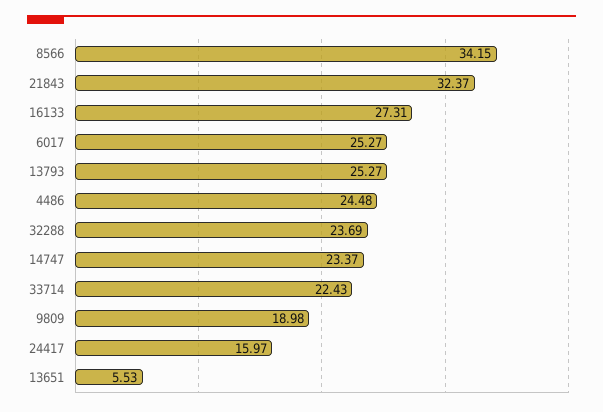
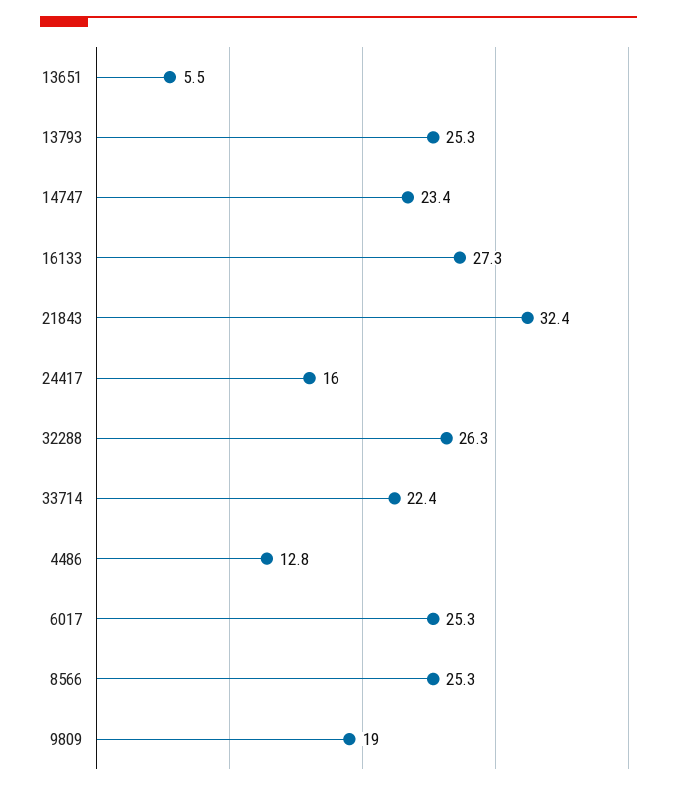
8566: 34.15 -> 25.3
4486: 24.48 -> 12.8
32288: 23.69 -> 26.3

